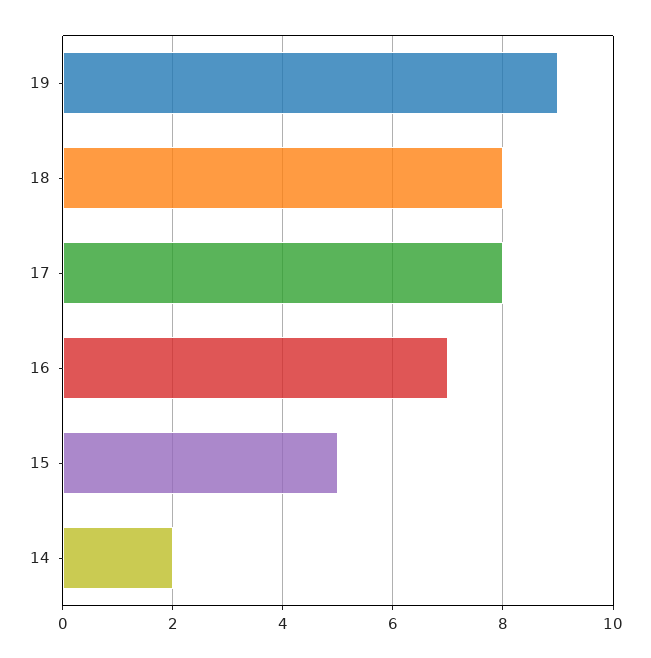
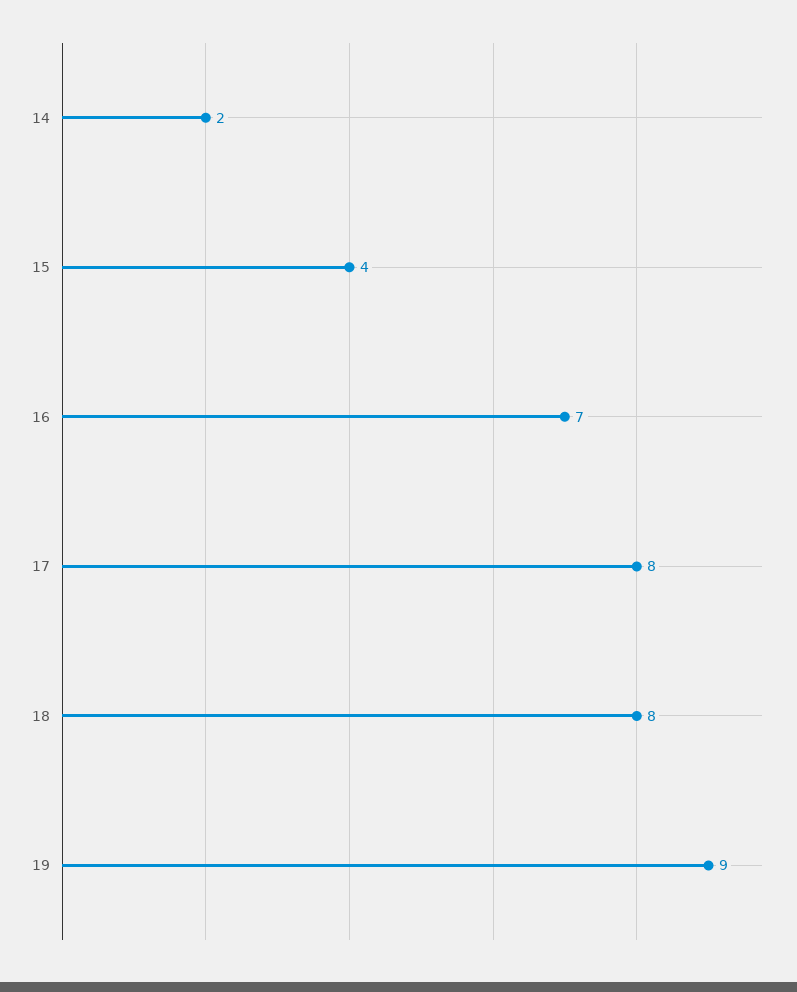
15: 5 -> 4

